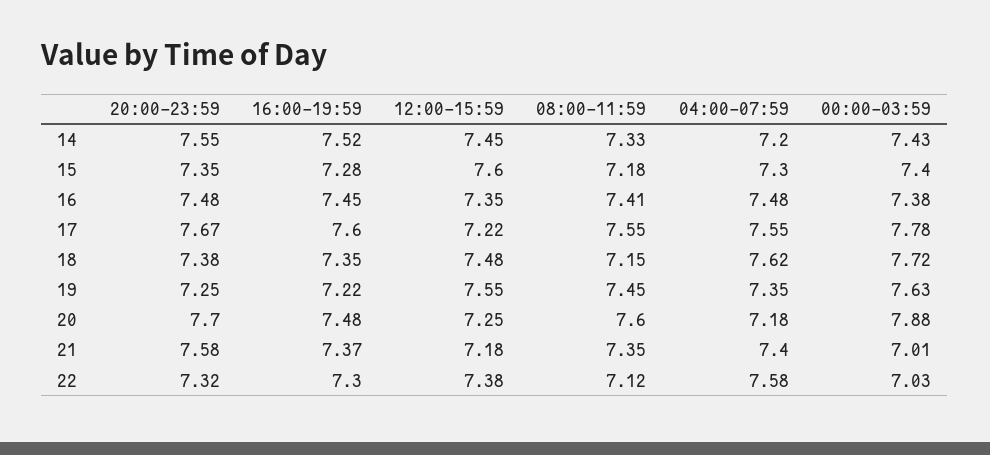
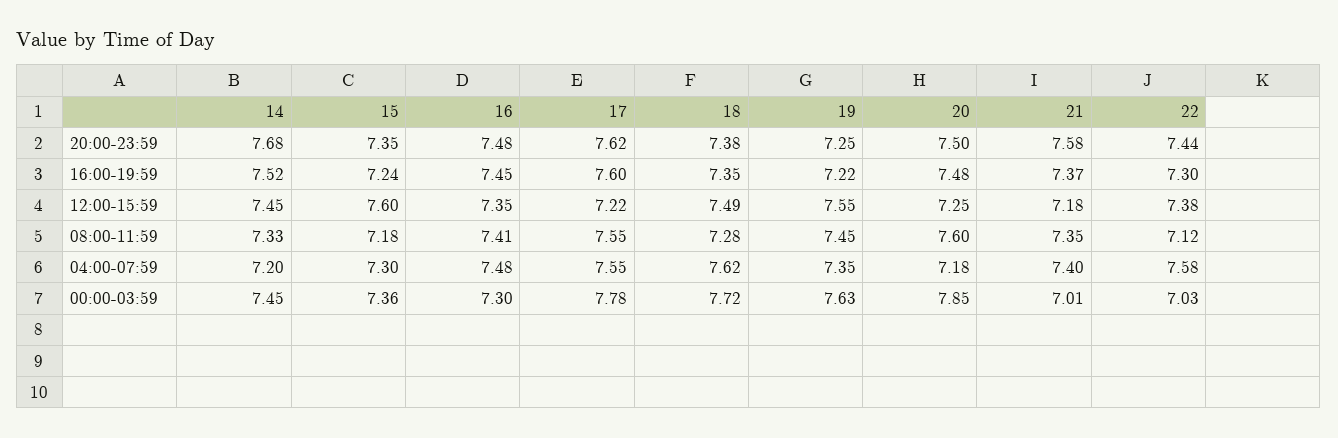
20:00-23:59, 14: 7.55 -> 7.68
00:00-03:59, 14: 7.43 -> 7.45
16:00-19:59, 15: 7.28 -> 7.24
00:00-03:59, 15: 7.4 -> 7.36
00:00-03:59, 16: 7.38 -> 7.3
20:00-23:59, 17: 7.67 -> 7.62
12:00-15:59, 18: 7.48 -> 7.49
08:00-11:59, 18: 7.15 -> 7.28
20:00-23:59, 20: 7.7 -> 7.5
00:00-03:59, 20: 7.88 -> 7.85
20:00-23:59, 22: 7.32 -> 7.44

